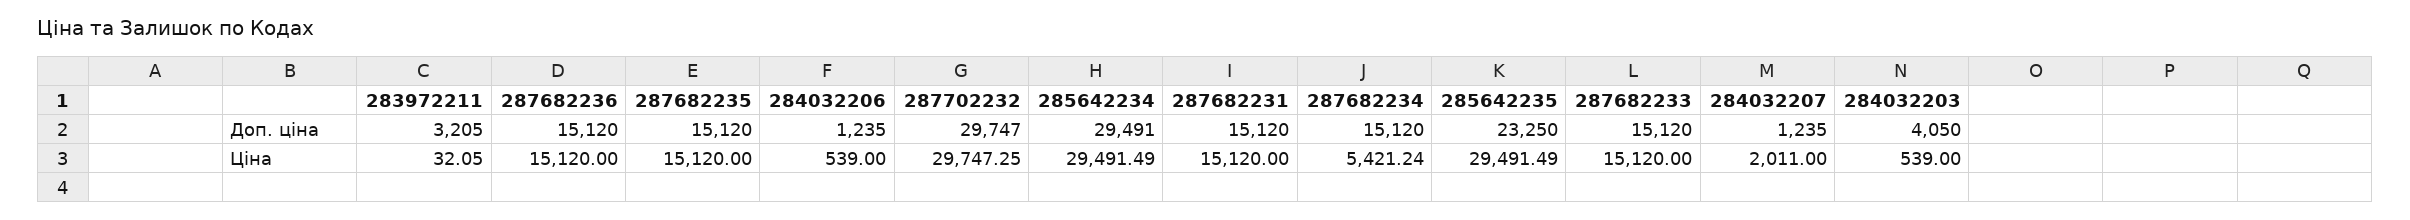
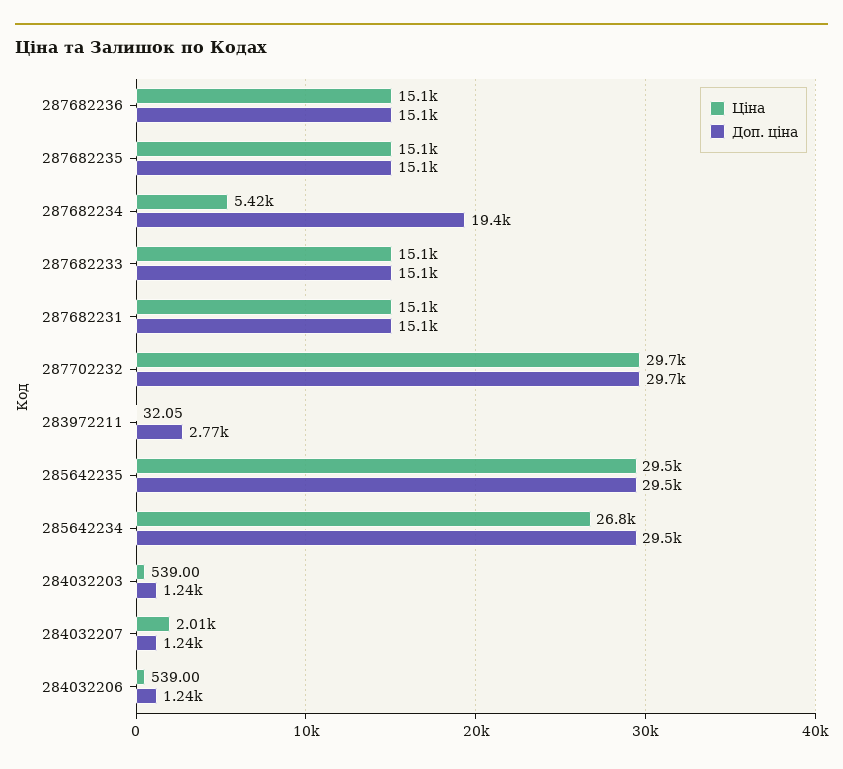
Доп. ціна, 283972211: 3205 -> 2770
Доп. ціна, 287682234: 15120 -> 19400
Доп. ціна, 285642235: 23250 -> 29500
Доп. ціна, 284032203: 4050 -> 1240
Ціна, 285642234: 29491.49 -> 26800

